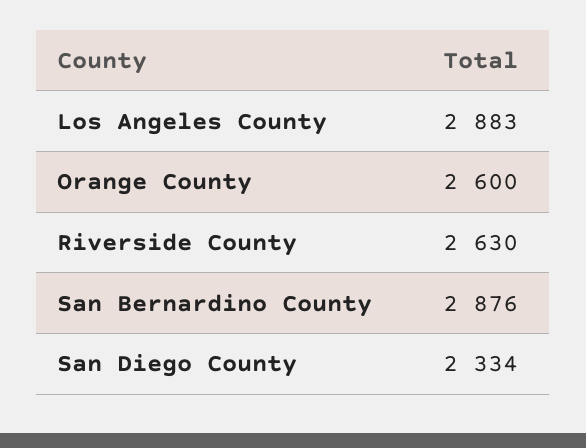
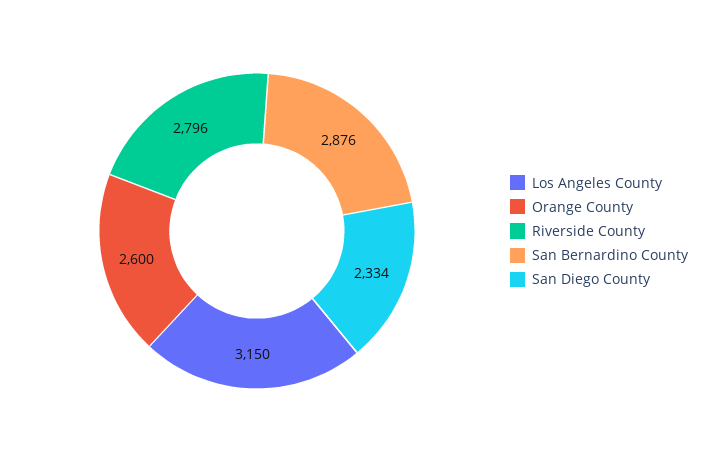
Los Angeles County: 2883 -> 3150
Riverside County: 2630 -> 2796

